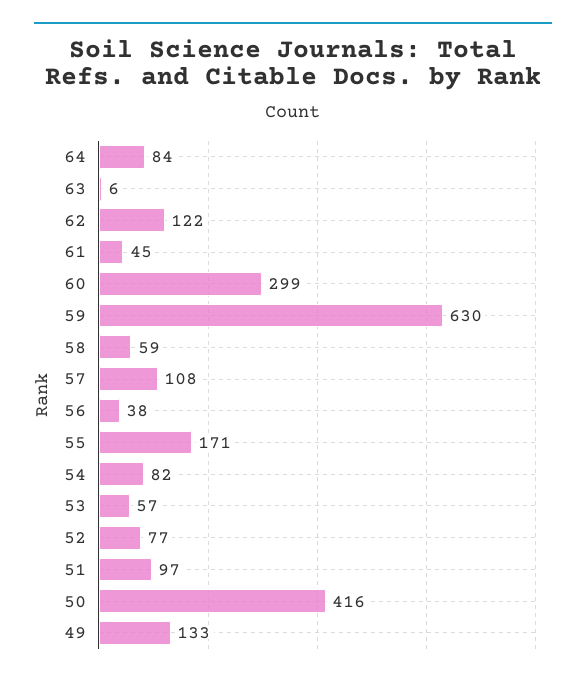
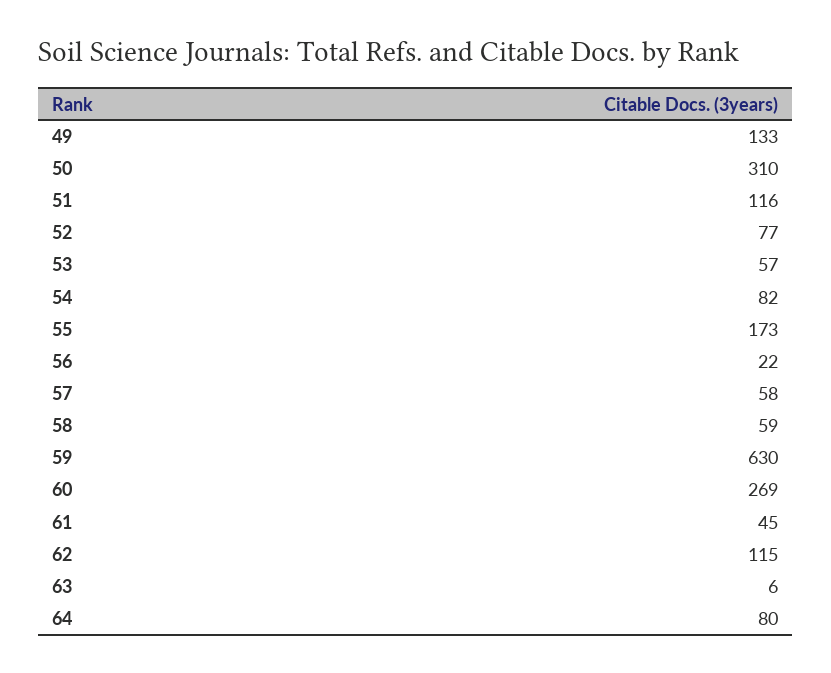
64: 84 -> 80
62: 122 -> 115
60: 299 -> 269
57: 108 -> 58
56: 38 -> 22
55: 171 -> 173
51: 97 -> 116
50: 416 -> 310

